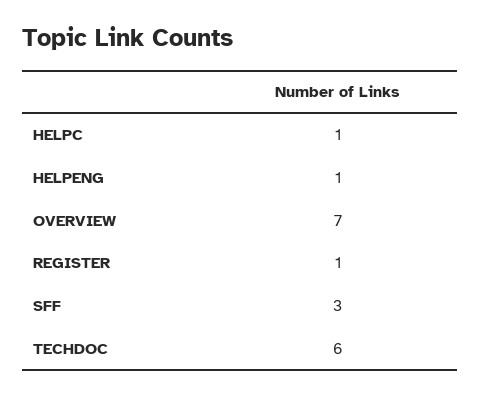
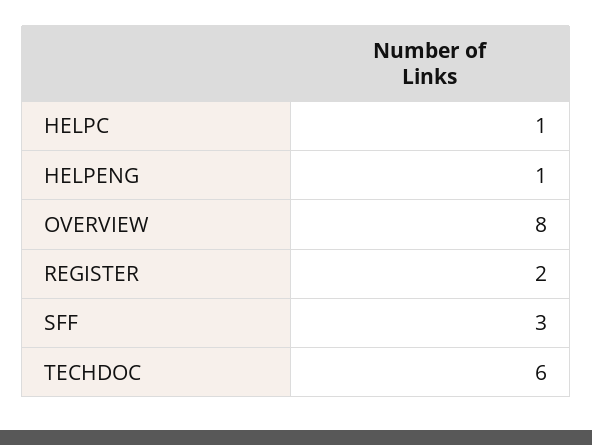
OVERVIEW: 7 -> 8
REGISTER: 1 -> 2

